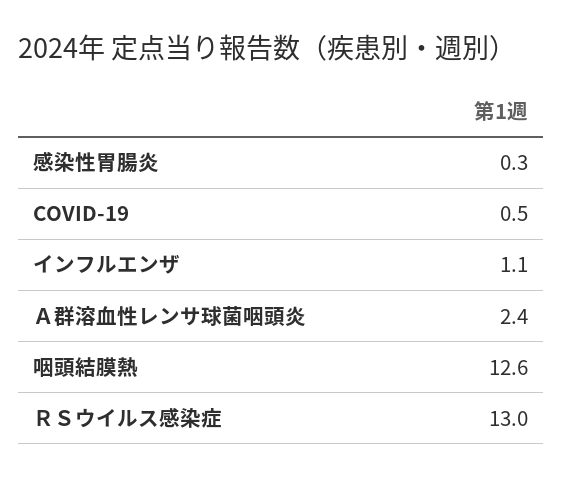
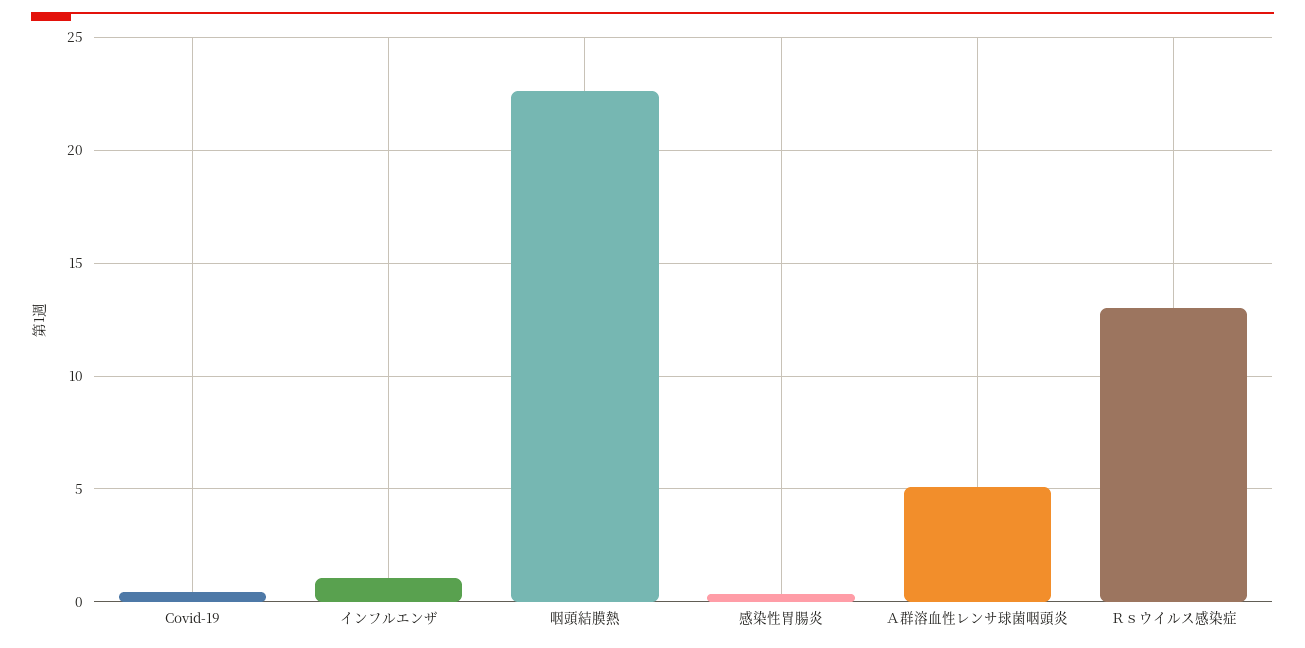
Ａ群溶血性レンサ球菌咽頭炎: 2.4 -> 5
咽頭結膜熱: 12.6 -> 22.5

